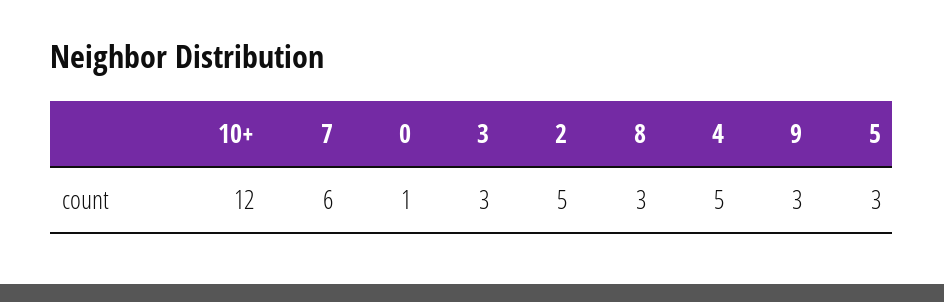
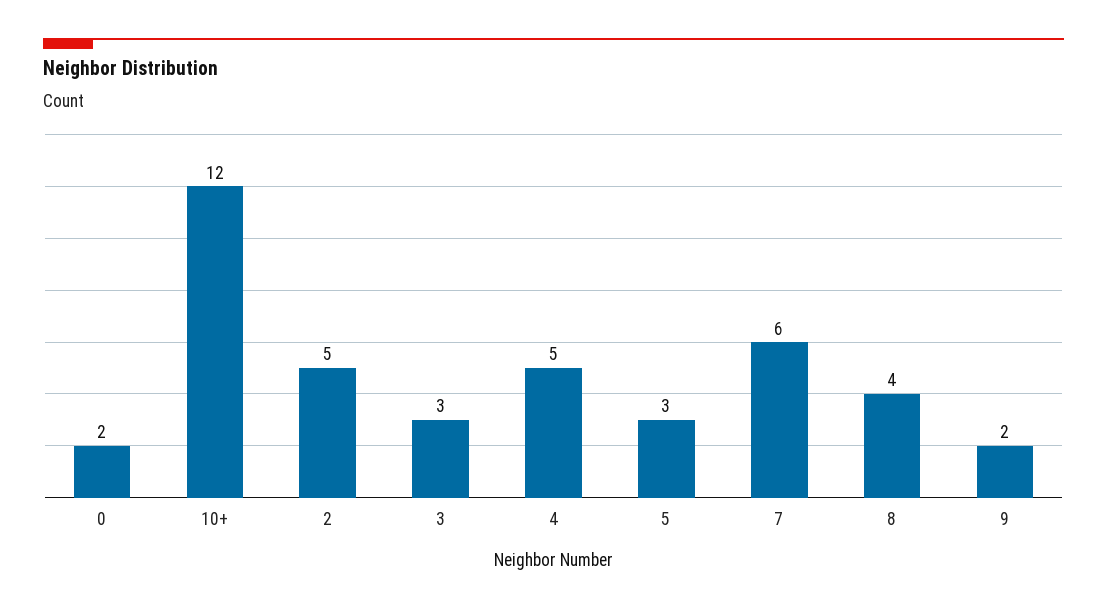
0: 1 -> 2
8: 3 -> 4
9: 3 -> 2

